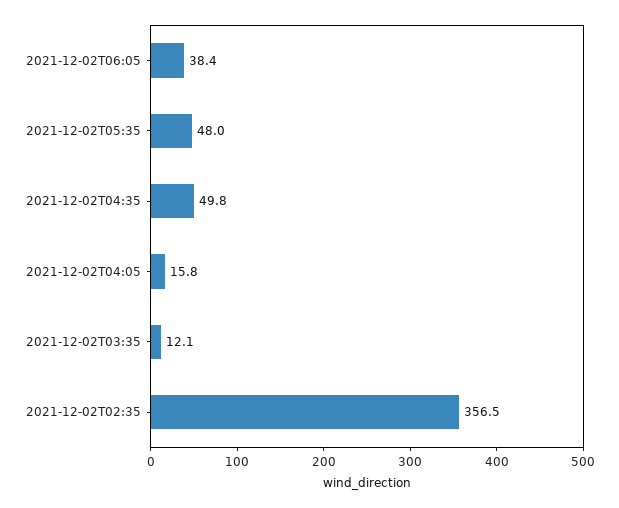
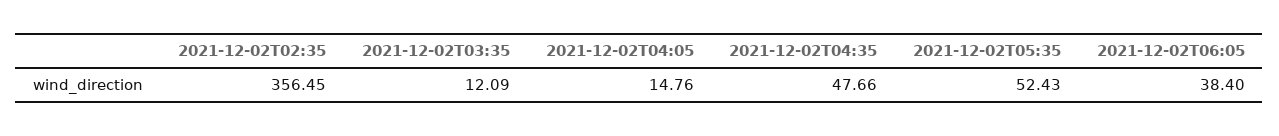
2021-12-02T05:35: 48 -> 52.43
2021-12-02T04:35: 49.8 -> 47.66
2021-12-02T04:05: 15.8 -> 14.76

